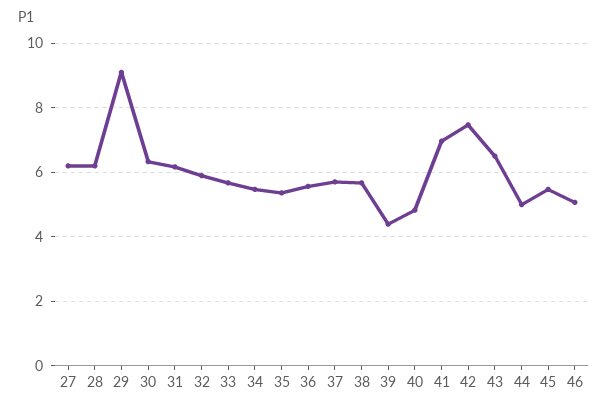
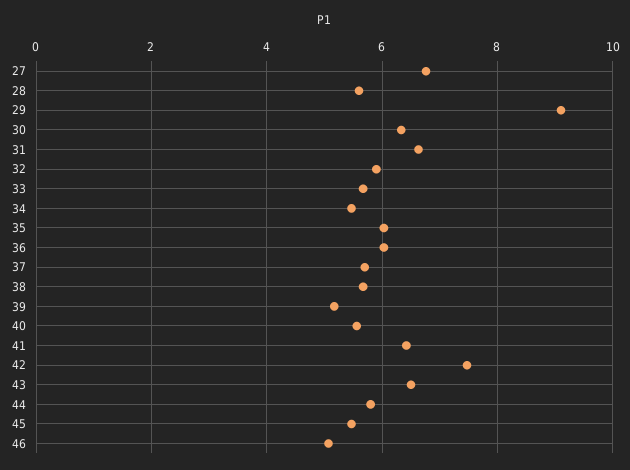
27: 6.2 -> 6.8
28: 6.2 -> 5.6
31: 6.2 -> 6.6
35: 5.4 -> 6
36: 5.6 -> 6
39: 4.4 -> 5.2
40: 4.8 -> 5.6
41: 7 -> 6.4
44: 5 -> 5.8

